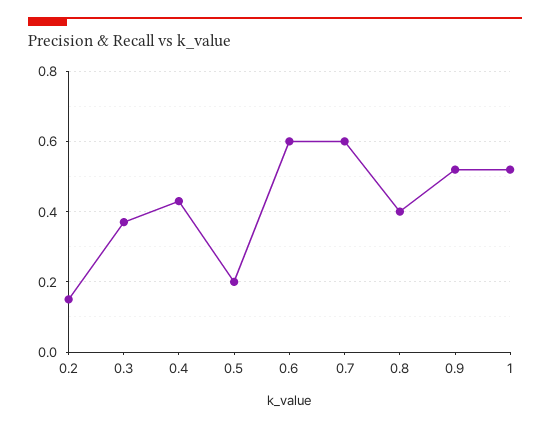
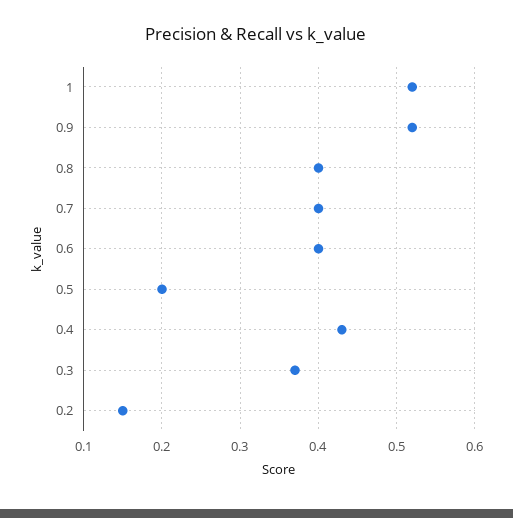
0.6: 0.6 -> 0.4
0.7: 0.6 -> 0.4

